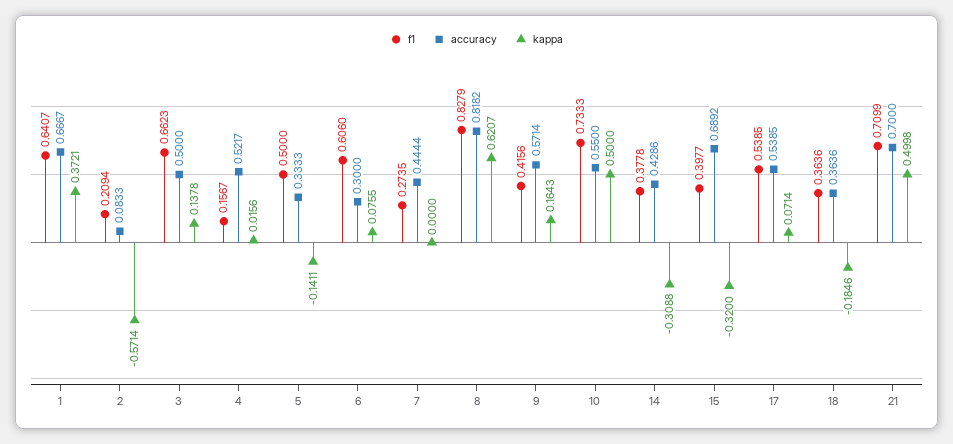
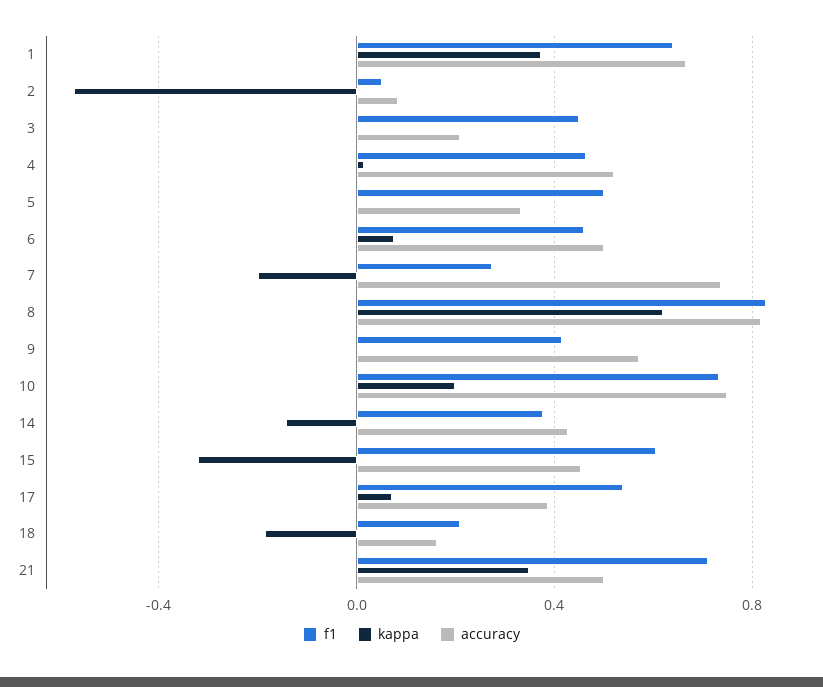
f1, 2: 0.2094 -> 0.05
f1, 3: 0.6623 -> 0.45
accuracy, 3: 0.5 -> 0.2
kappa, 3: 0.1378 -> 0
f1, 4: 0.1567 -> 0.45
kappa, 5: -0.1411 -> 0
f1, 6: 0.606 -> 0.45
accuracy, 6: 0.3 -> 0.5
accuracy, 7: 0.4444 -> 0.75
kappa, 7: 0 -> -0.2
kappa, 9: 0.1643 -> 0
accuracy, 10: 0.55 -> 0.75
kappa, 10: 0.5 -> 0.2
kappa, 14: -0.3088 -> -0.15
f1, 15: 0.3977 -> 0.6
accuracy, 15: 0.6892 -> 0.45
accuracy, 17: 0.5385 -> 0.4
f1, 18: 0.3636 -> 0.2
accuracy, 18: 0.3636 -> 0.15
accuracy, 21: 0.7 -> 0.5
kappa, 21: 0.4998 -> 0.35

